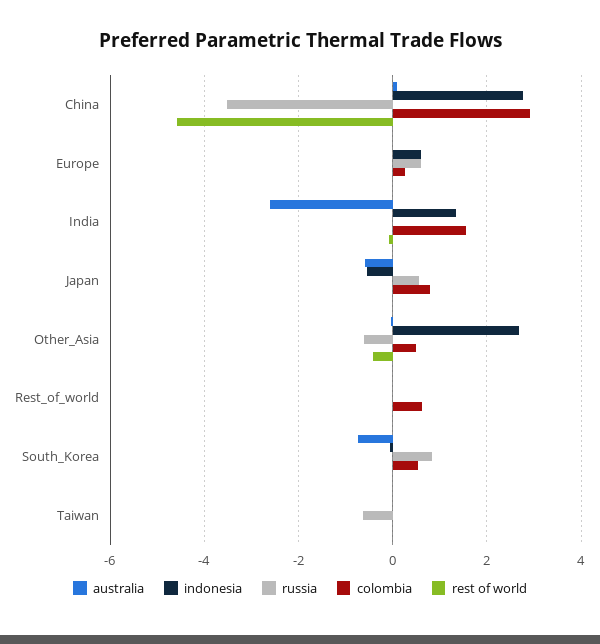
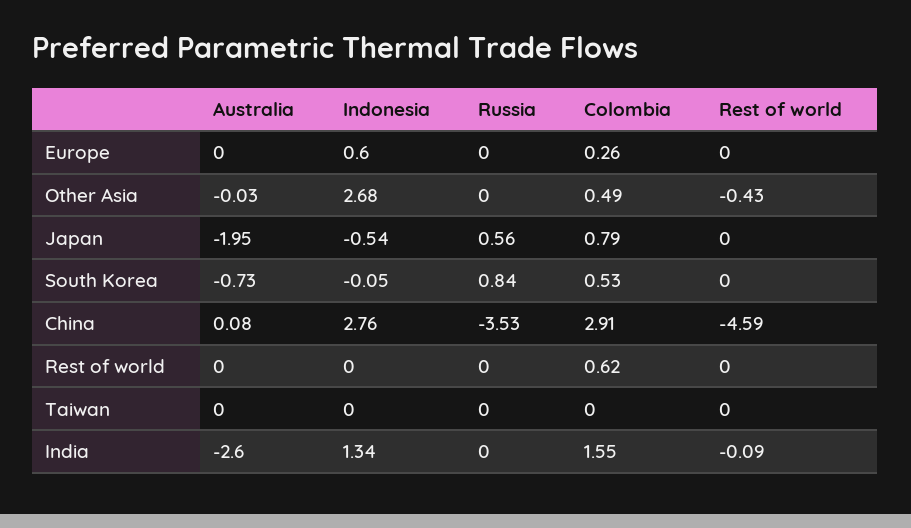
russia, Europe: 0.6 -> 0
australia, Japan: -0.6 -> -1.95
russia, Other_Asia: -0.6 -> 0
russia, Taiwan: -0.6 -> 0

